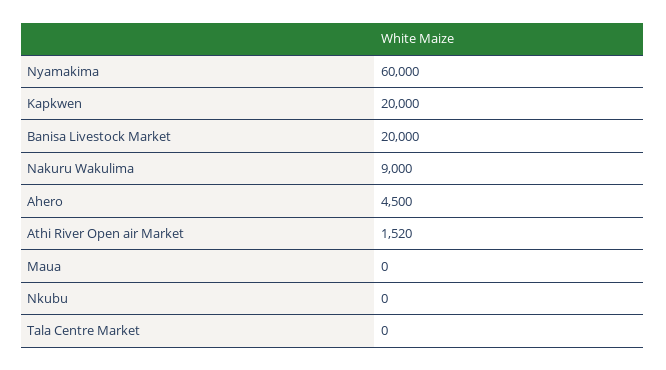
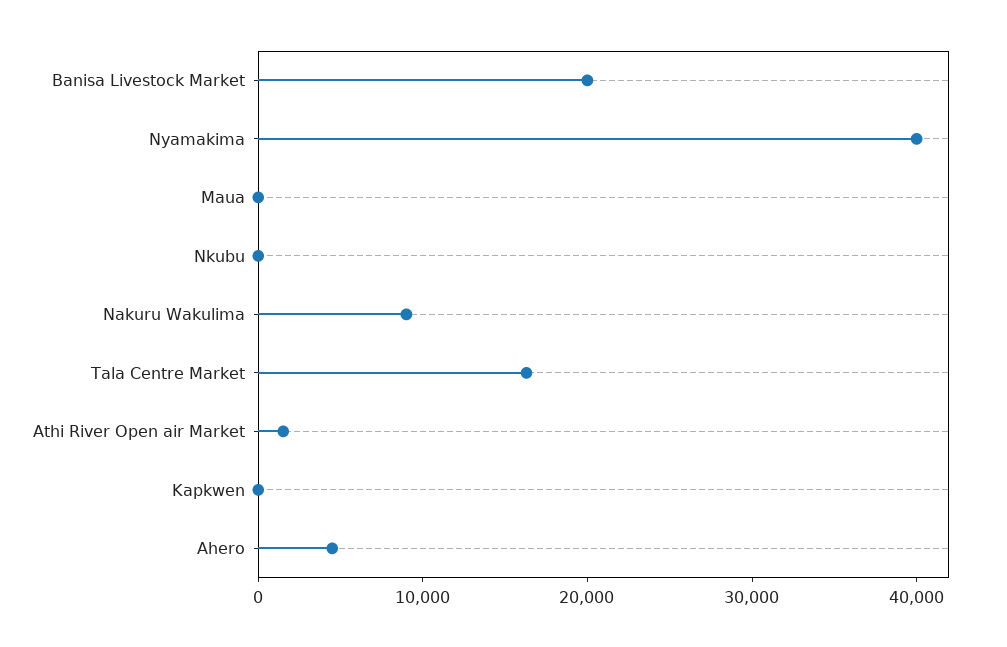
Nyamakima: 60000 -> 40000
Kapkwen: 20000 -> 0
Tala Centre Market: 0 -> 16000

